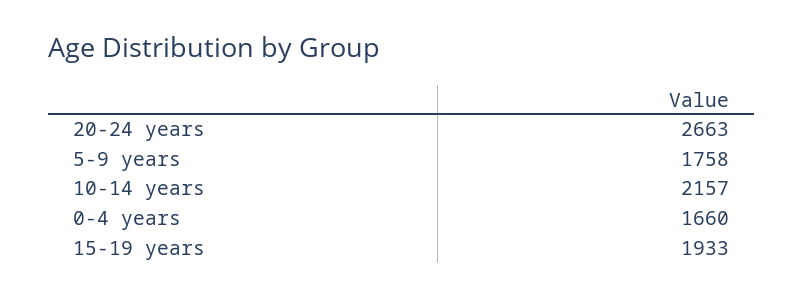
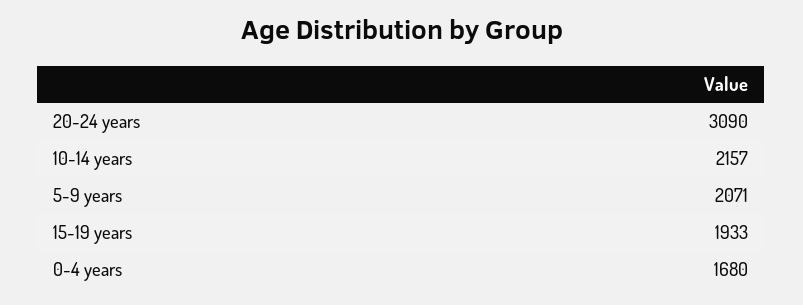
20-24 years: 2663 -> 3090
5-9 years: 1758 -> 2071
0-4 years: 1660 -> 1680

